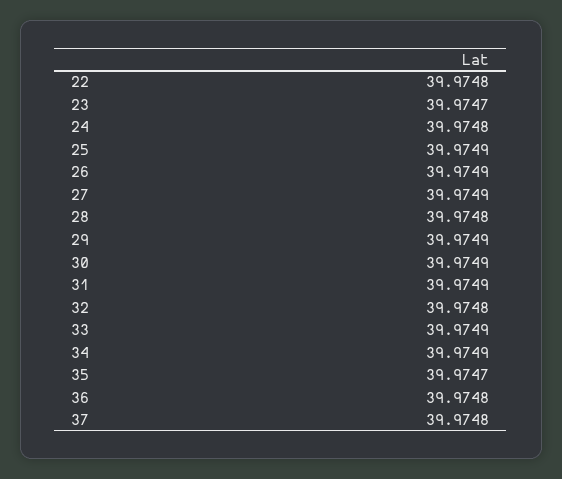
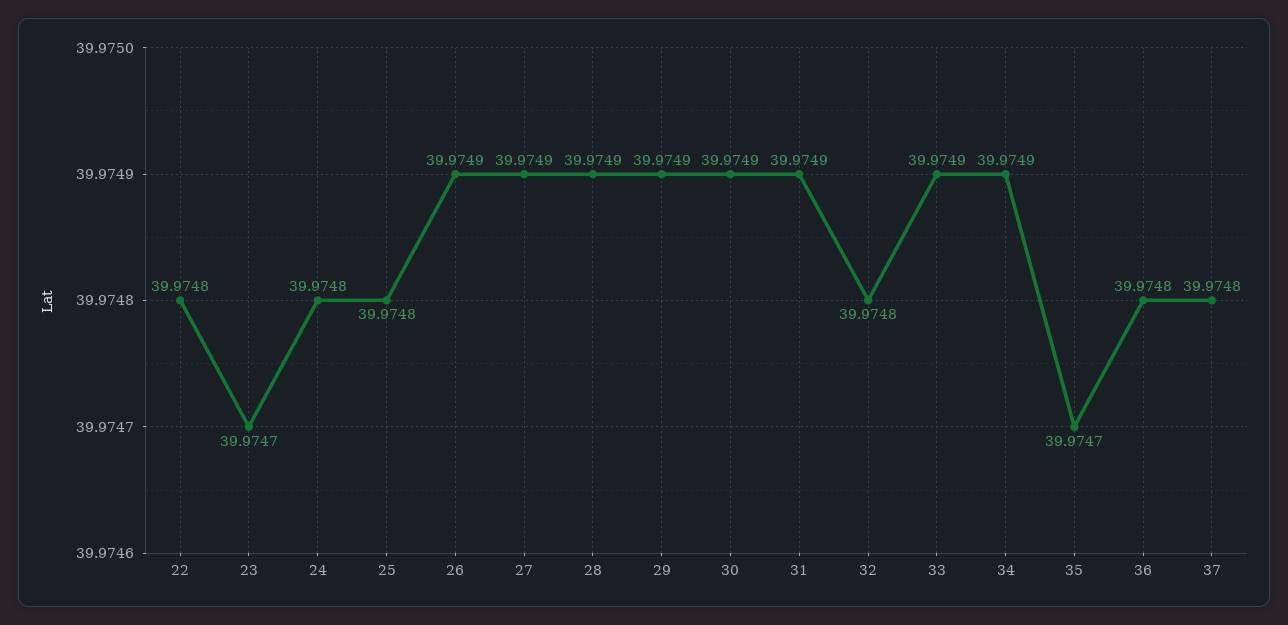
25: 39.9749 -> 39.9748
28: 39.9748 -> 39.9749

